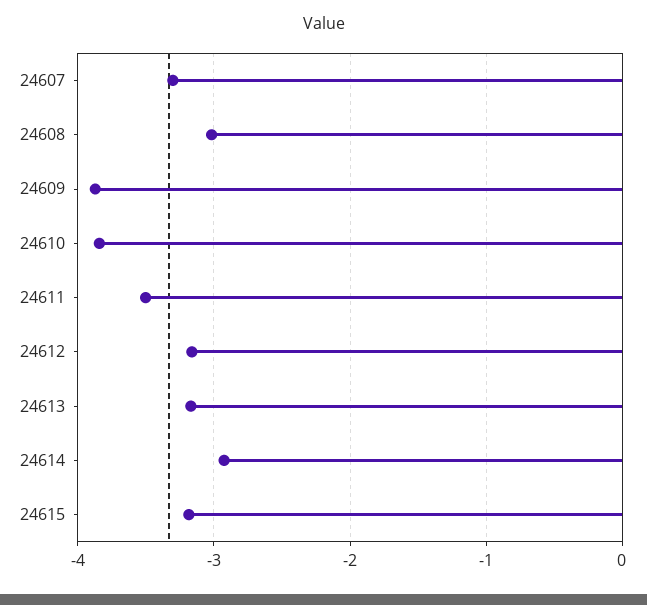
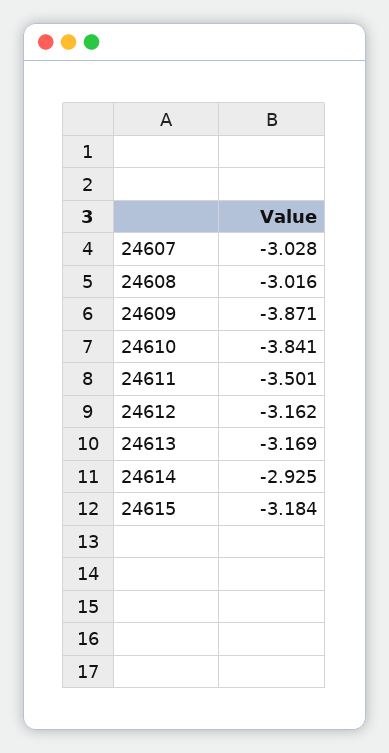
24607: -3.3 -> -3.028

